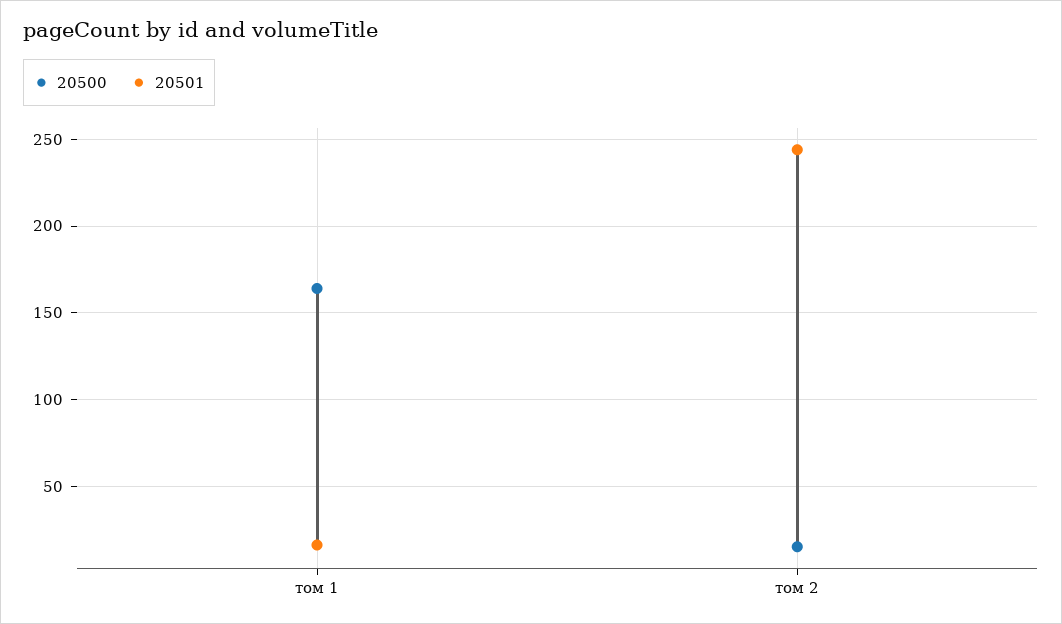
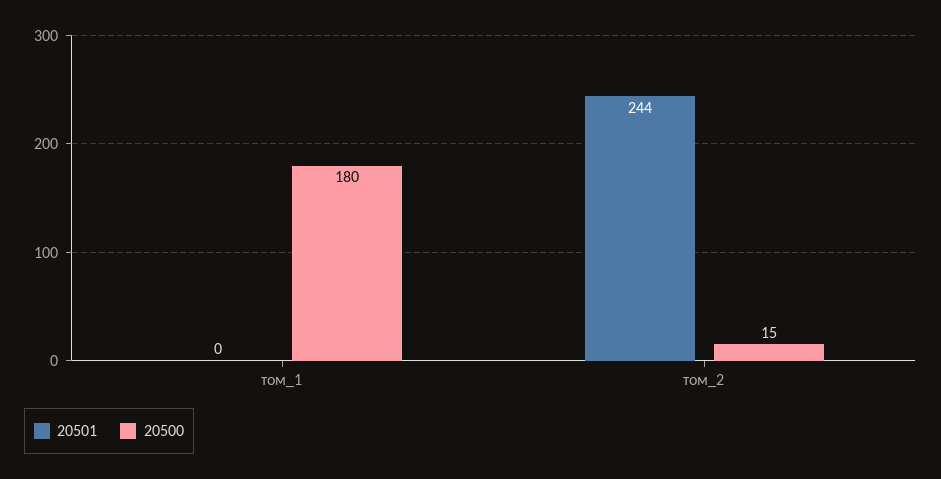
20500, том 1: 165 -> 180
20501, том 1: 15 -> 0

